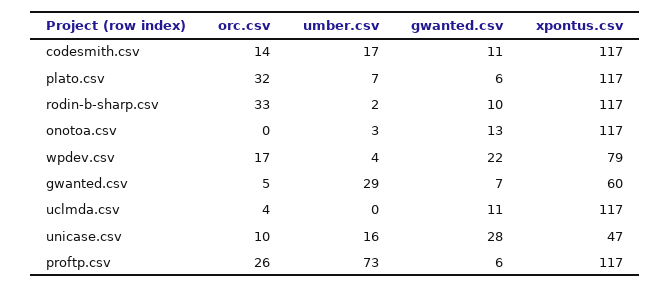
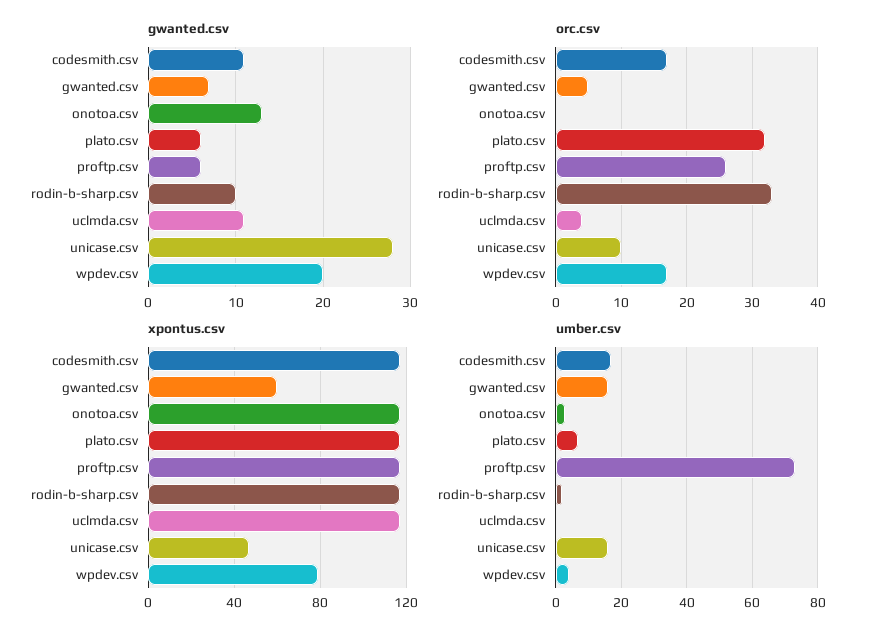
orc.csv, codesmith.csv: 14 -> 17
gwanted.csv, wpdev.csv: 22 -> 20
umber.csv, gwanted.csv: 29 -> 15

